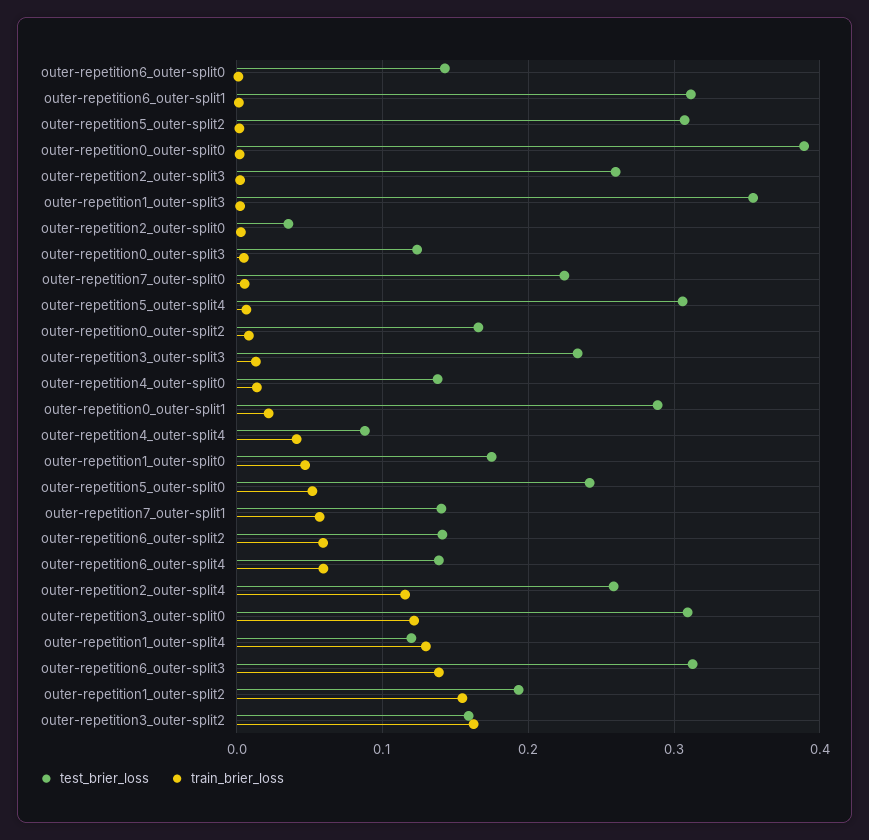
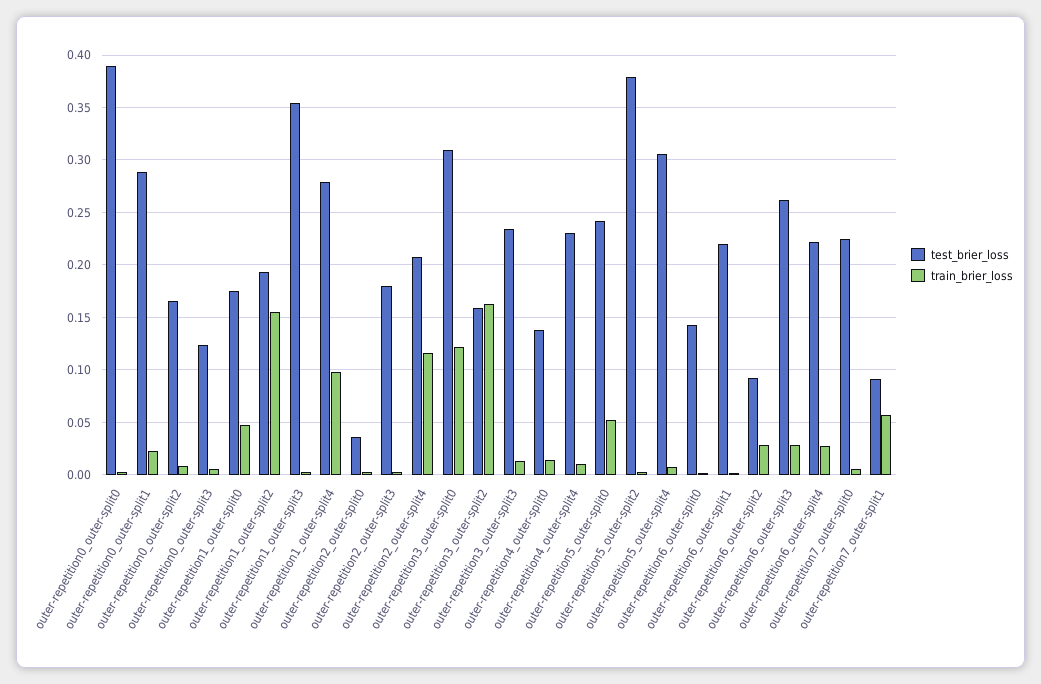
test_brier_loss, outer-repetition6_outer-split1: 0.31 -> 0.22
test_brier_loss, outer-repetition5_outer-split2: 0.31 -> 0.38
test_brier_loss, outer-repetition2_outer-split3: 0.26 -> 0.18
test_brier_loss, outer-repetition4_outer-split4: 0.09 -> 0.23
train_brier_loss, outer-repetition4_outer-split4: 0.04 -> 0.01
test_brier_loss, outer-repetition7_outer-split1: 0.14 -> 0.09
test_brier_loss, outer-repetition6_outer-split2: 0.14 -> 0.09
train_brier_loss, outer-repetition6_outer-split2: 0.06 -> 0.03
test_brier_loss, outer-repetition6_outer-split4: 0.14 -> 0.22
train_brier_loss, outer-repetition6_outer-split4: 0.06 -> 0.03
test_brier_loss, outer-repetition2_outer-split4: 0.26 -> 0.21
test_brier_loss, outer-repetition1_outer-split4: 0.12 -> 0.28
train_brier_loss, outer-repetition1_outer-split4: 0.13 -> 0.1
test_brier_loss, outer-repetition6_outer-split3: 0.31 -> 0.26
train_brier_loss, outer-repetition6_outer-split3: 0.14 -> 0.03

